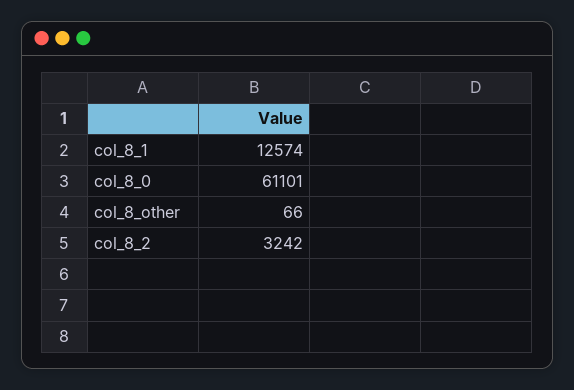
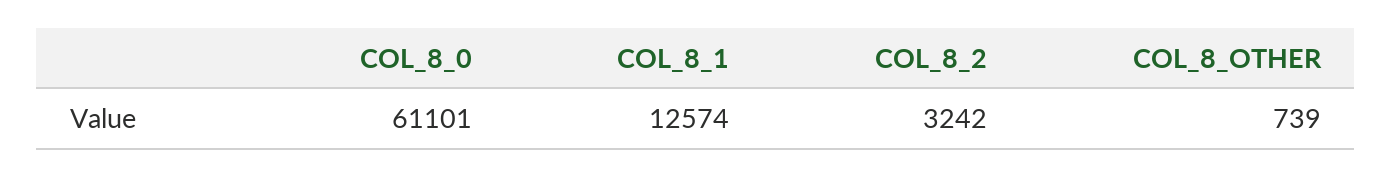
col_8_other: 66 -> 739

